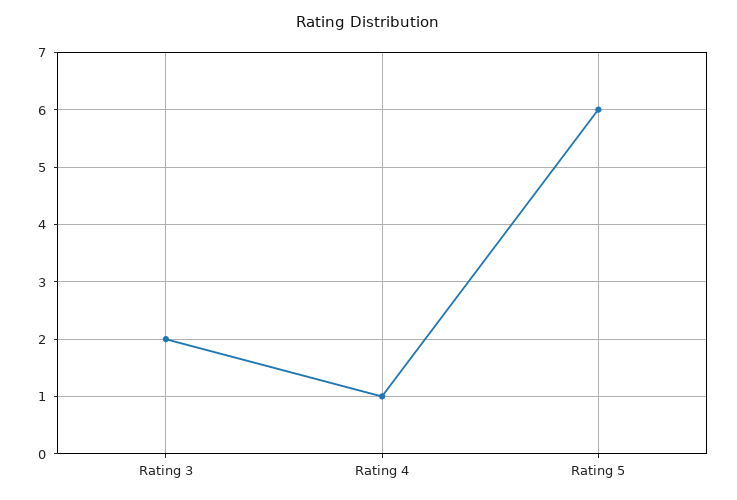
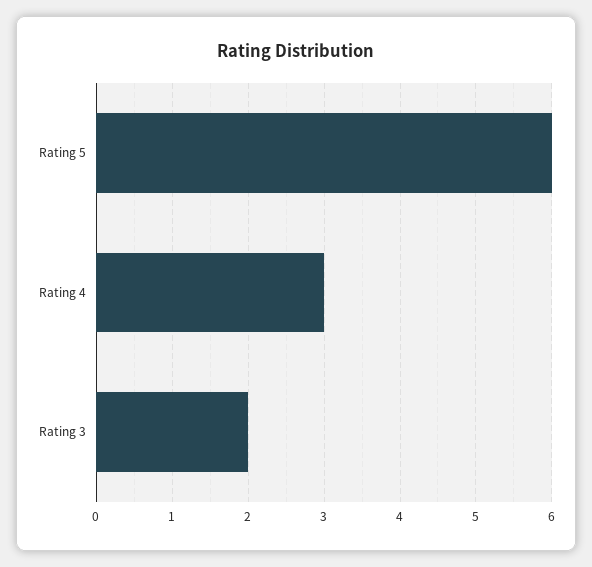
Rating 4: 1 -> 3

